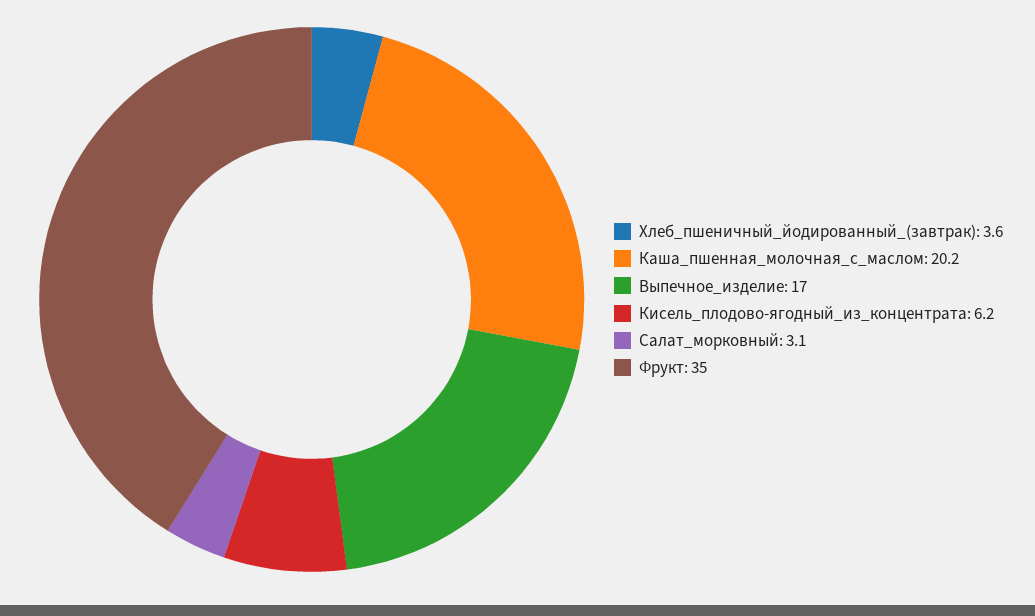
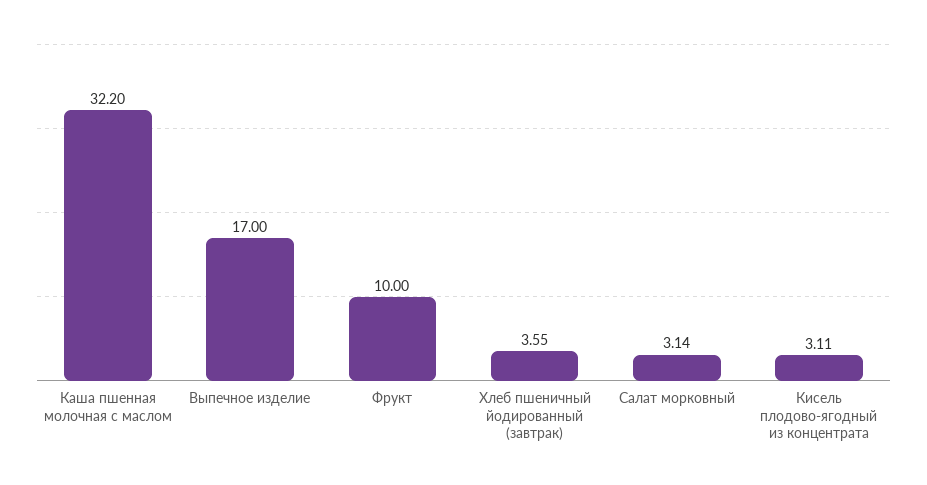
Каша_пшенная_молочная_с_маслом: 20.2 -> 32.2
Кисель_плодово-ягодный_из_концентрата: 6.2 -> 3.11
Фрукт: 35 -> 10

